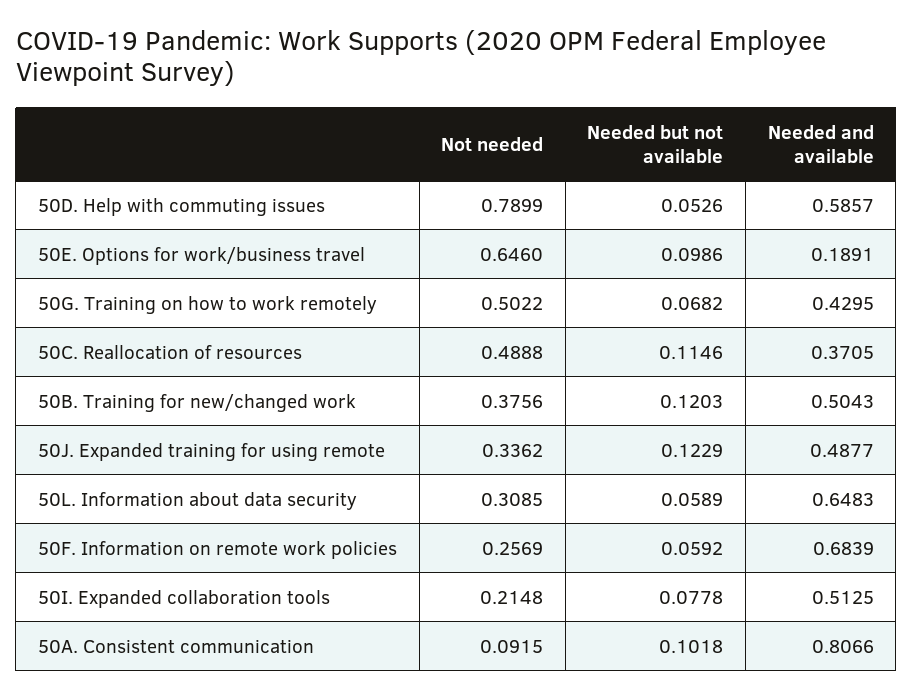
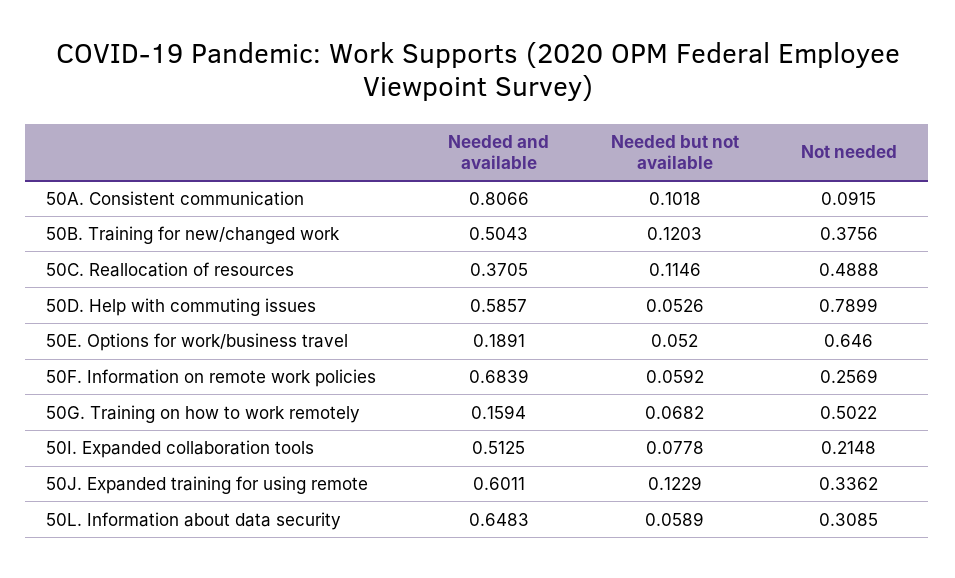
Needed but not available, 50E. Options for work/business travel: 0.0986 -> 0.052
Needed and available, 50G. Training on how to work remotely: 0.4295 -> 0.1594
Needed and available, 50J. Expanded training for using remote: 0.4877 -> 0.6011

